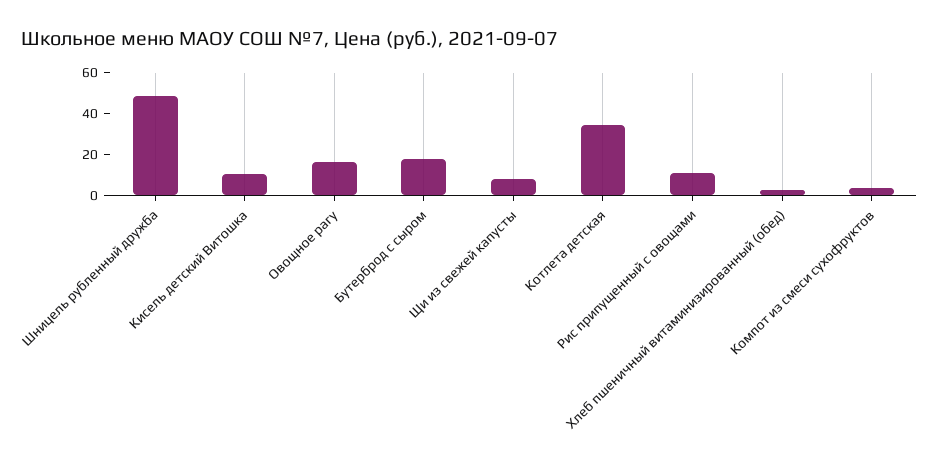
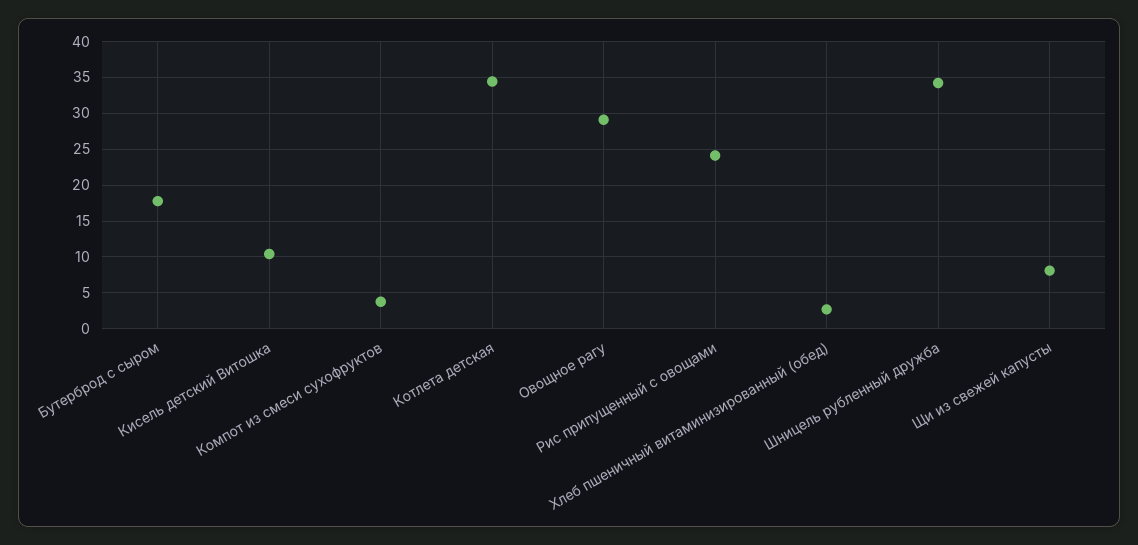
Шницель рубленный дружба: 50 -> 34
Овощное рагу: 15 -> 29
Рис припущенный с овощами: 10 -> 24

